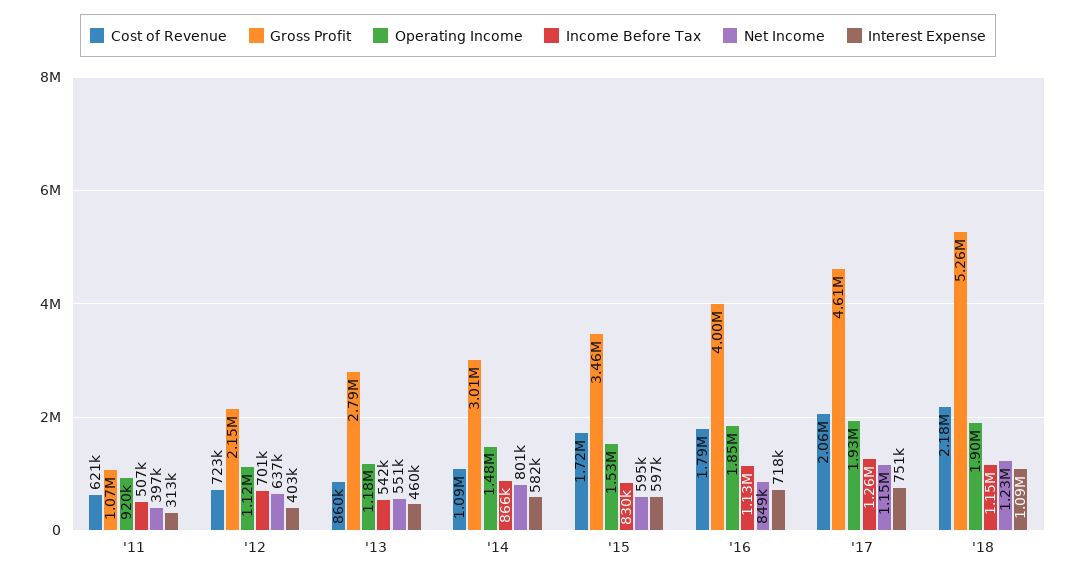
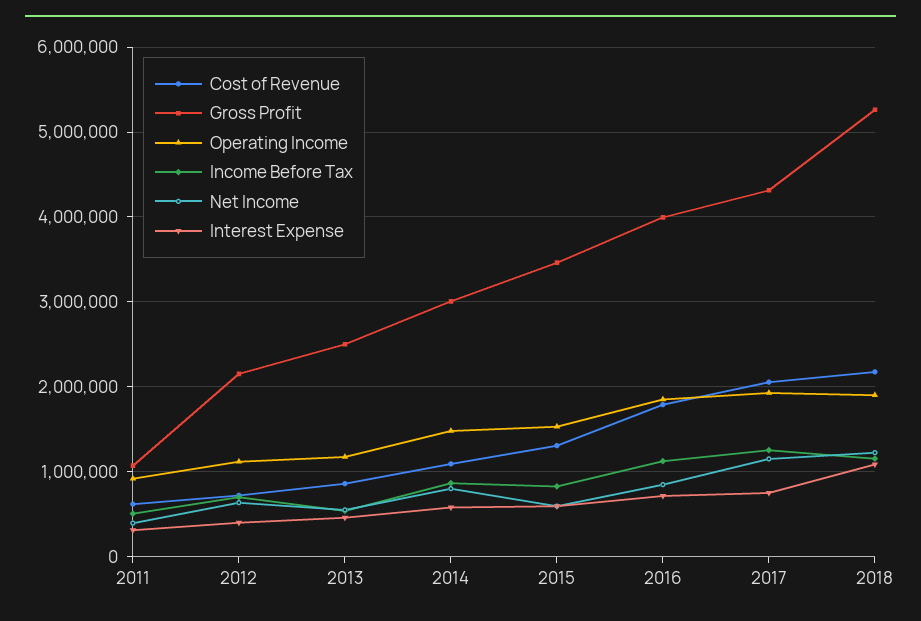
Gross Profit, '13: 2790000 -> 2500000
Cost of Revenue, '15: 1720000 -> 1300000
Gross Profit, '17: 4610000 -> 4300000

